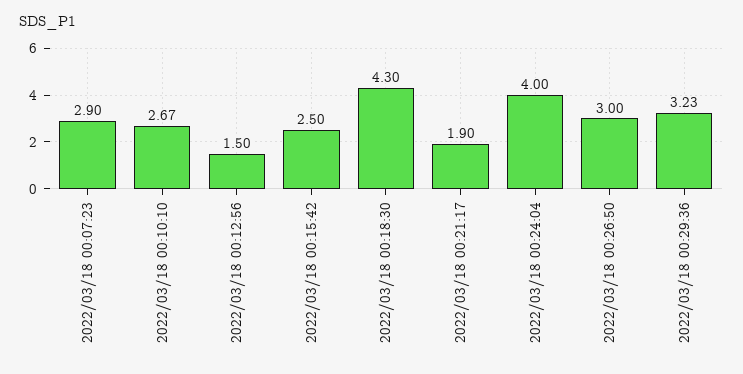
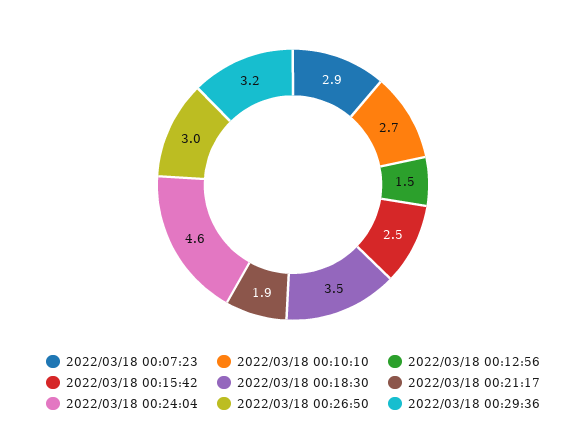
2022/03/18 00:18:30: 4.3 -> 3.5
2022/03/18 00:24:04: 4 -> 4.6

